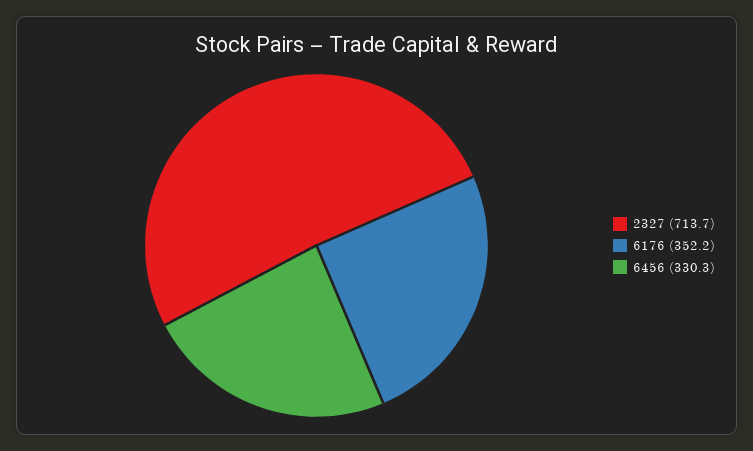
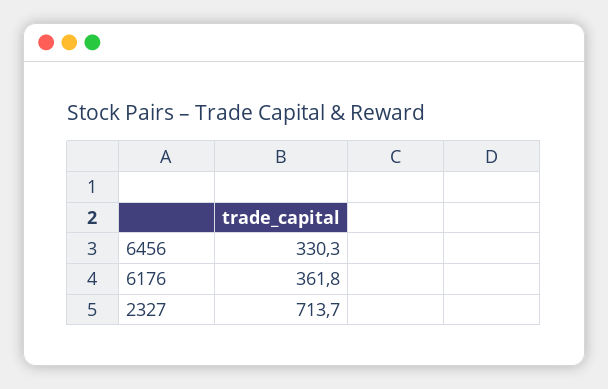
6176: 352.2 -> 361.8

